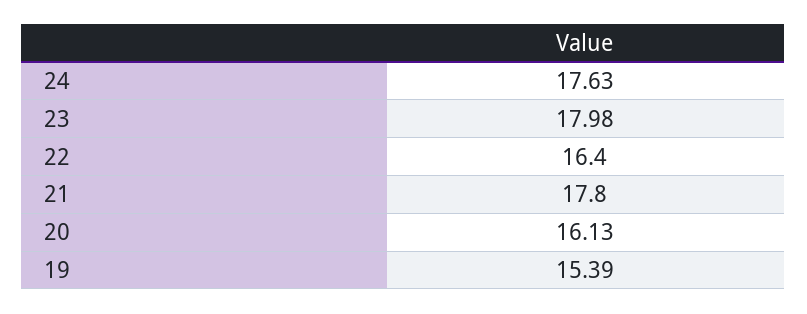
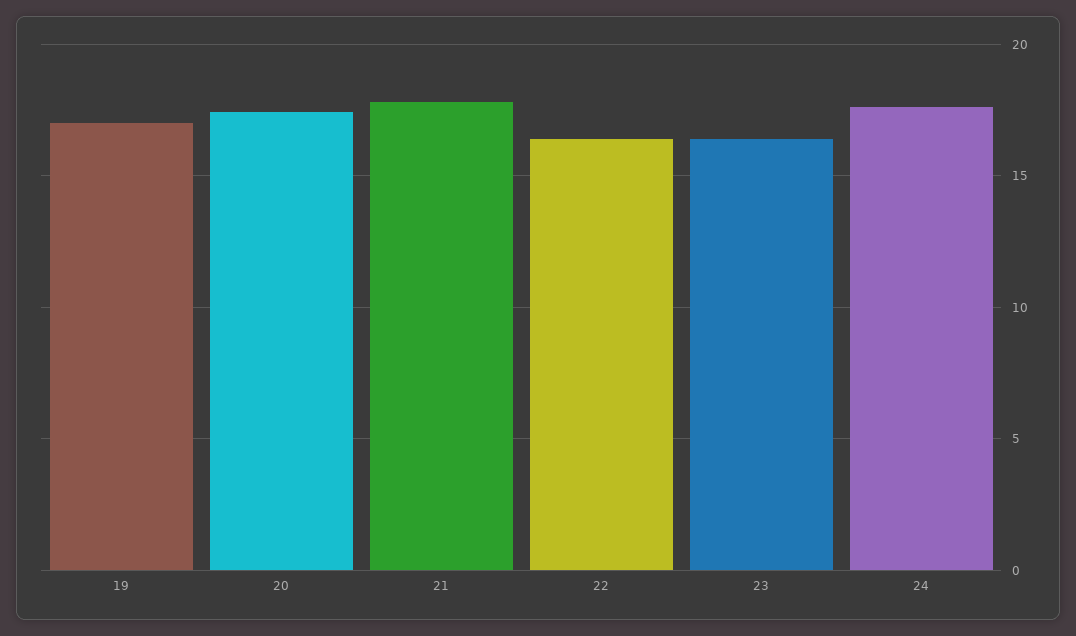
23: 17.98 -> 16.5
20: 16.13 -> 17.5
19: 15.39 -> 17

